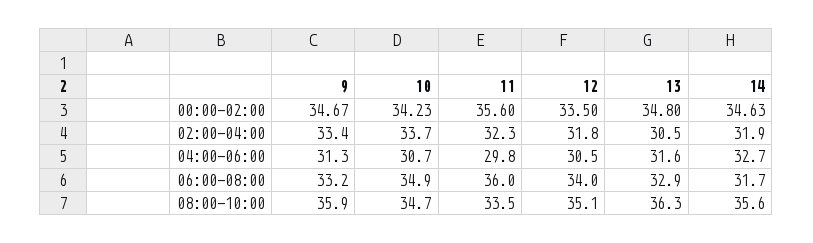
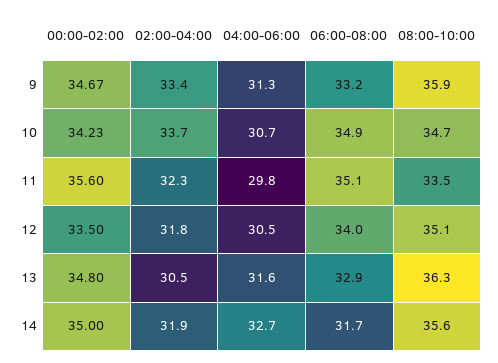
14, 00:00-02:00: 34.63 -> 35
11, 06:00-08:00: 36 -> 35.1

